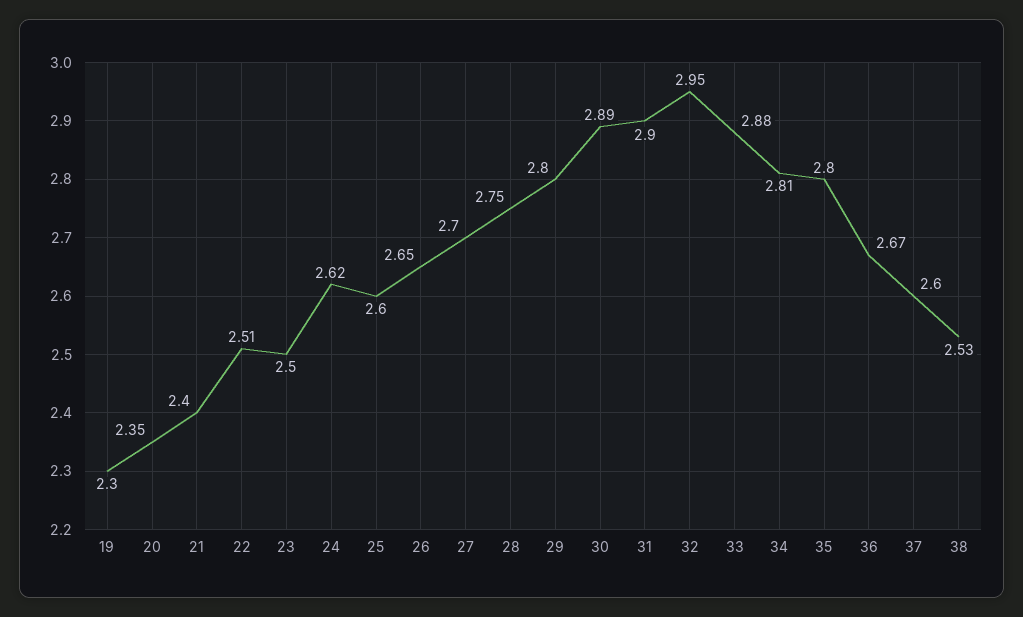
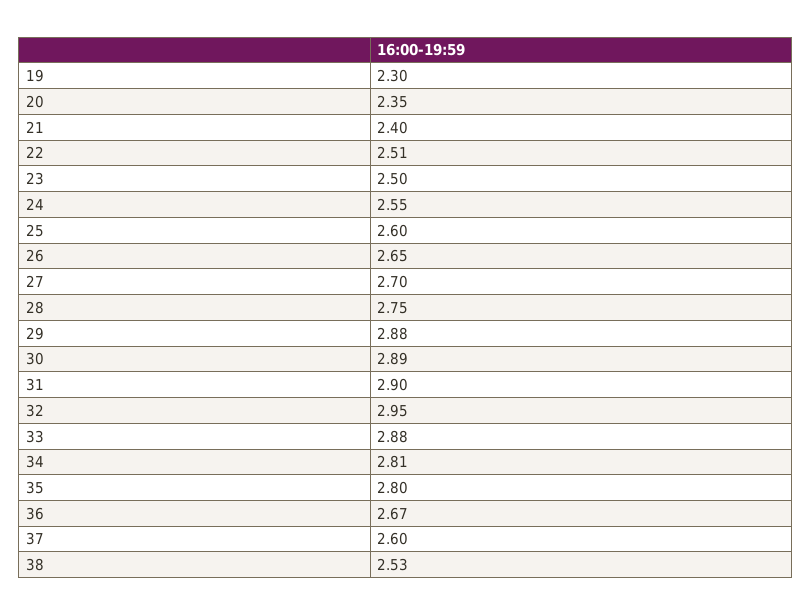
24: 2.62 -> 2.55
29: 2.8 -> 2.88

